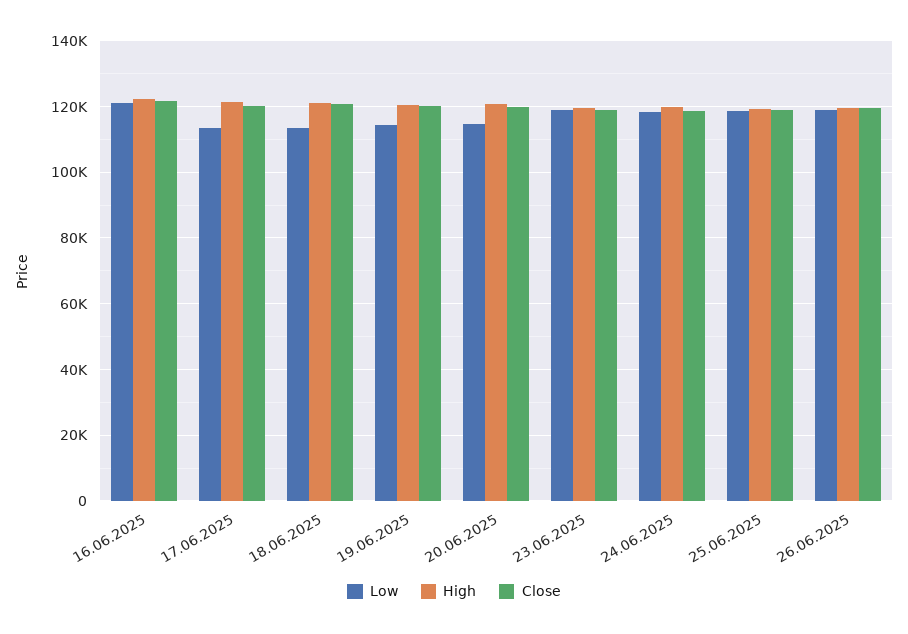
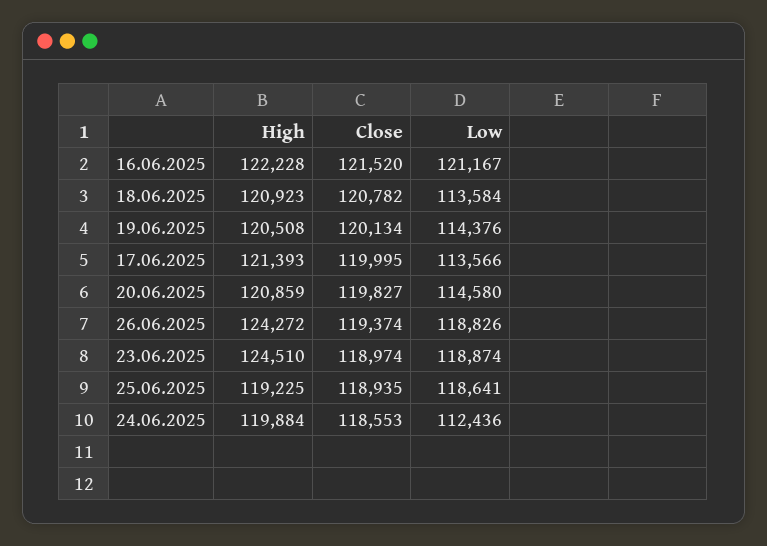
High, 23.06.2025: 120000 -> 124510
Low, 24.06.2025: 118000 -> 112436
High, 26.06.2025: 120000 -> 124272

